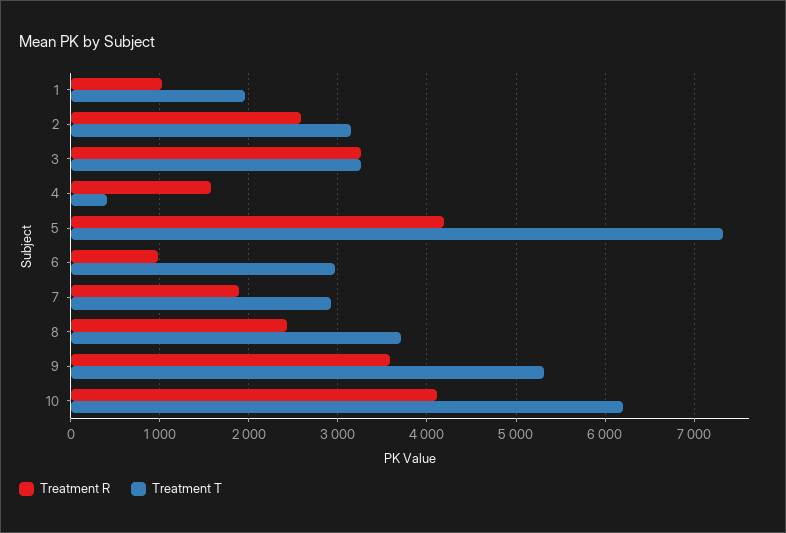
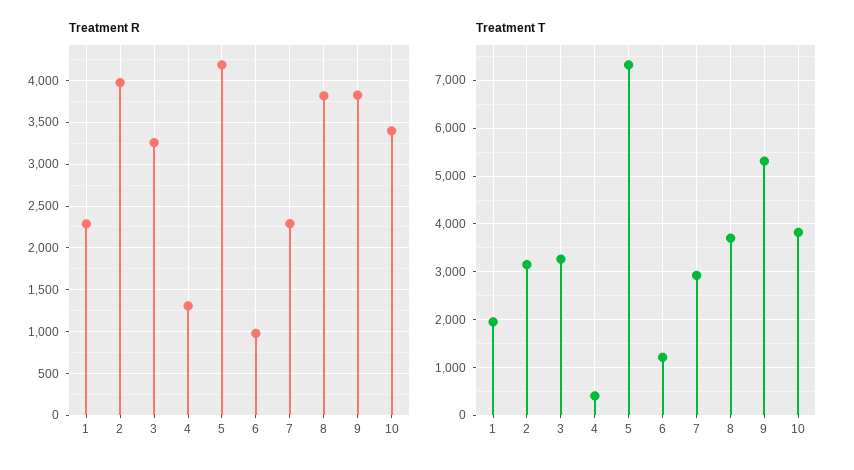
Treatment R, 1: 1000 -> 2300
Treatment R, 2: 2600 -> 4000
Treatment R, 4: 1600 -> 1300
Treatment T, 6: 3000 -> 1200
Treatment R, 7: 1900 -> 2300
Treatment R, 8: 2400 -> 3800
Treatment R, 9: 3600 -> 3800
Treatment R, 10: 4100 -> 3400
Treatment T, 10: 6200 -> 3800

